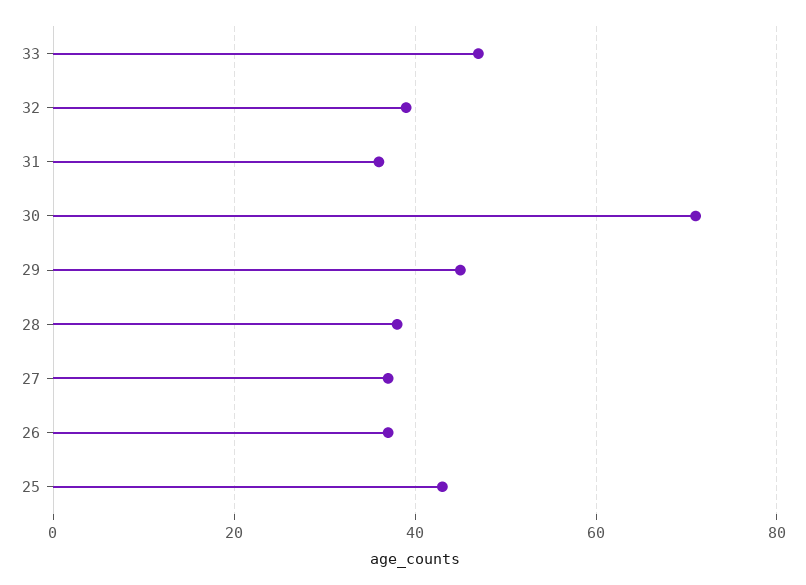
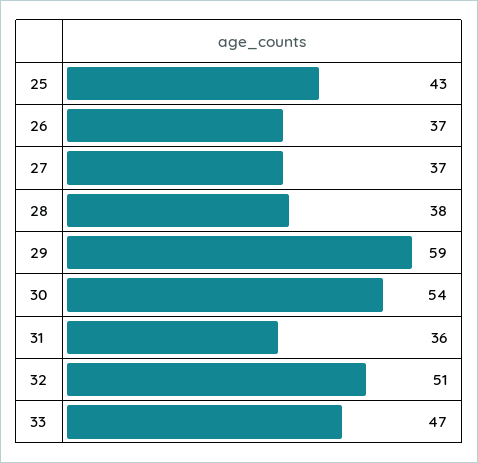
32: 40 -> 51
30: 70 -> 54
29: 45 -> 59

